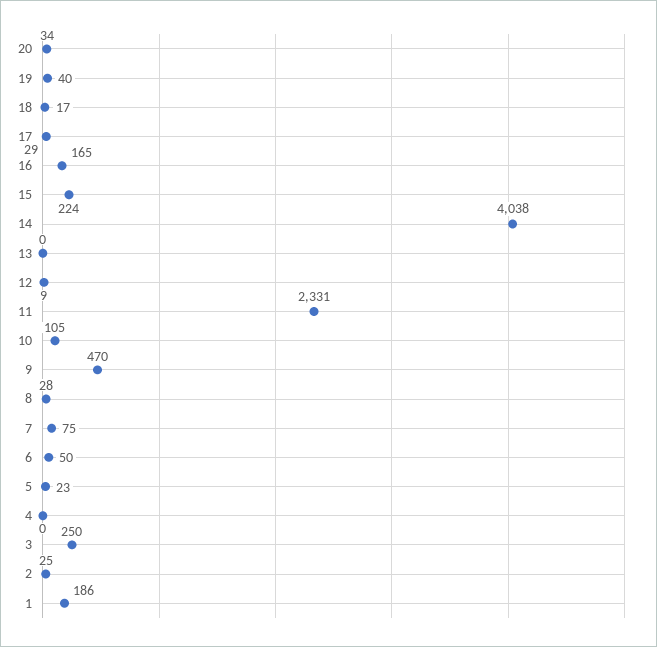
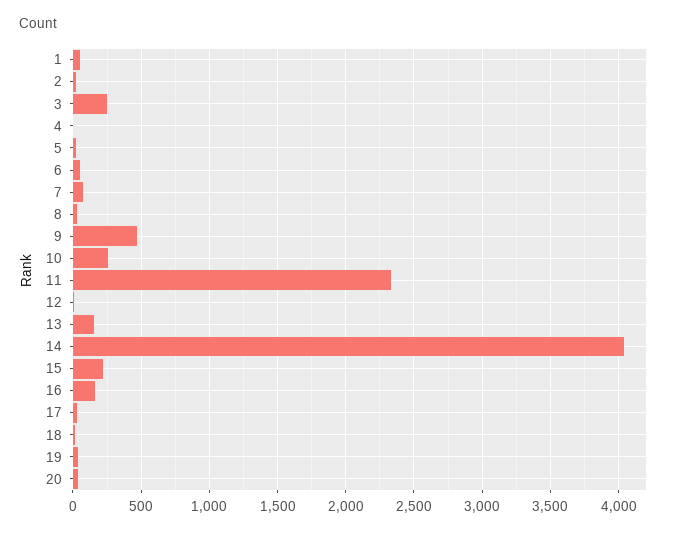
13: 0 -> 150
10: 105 -> 250
1: 186 -> 50

